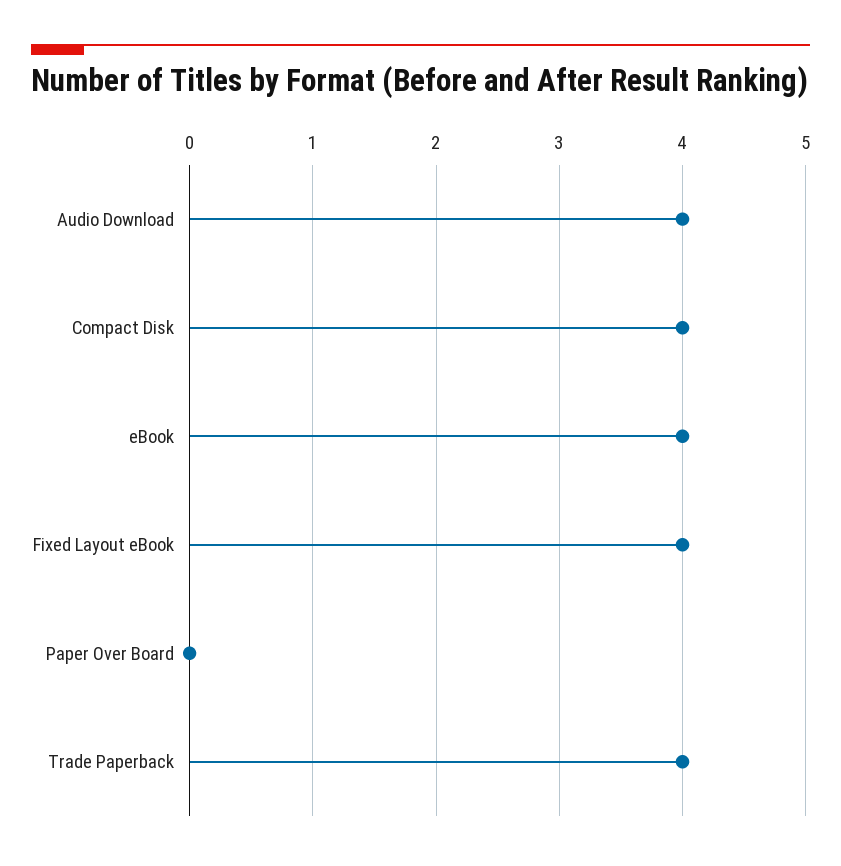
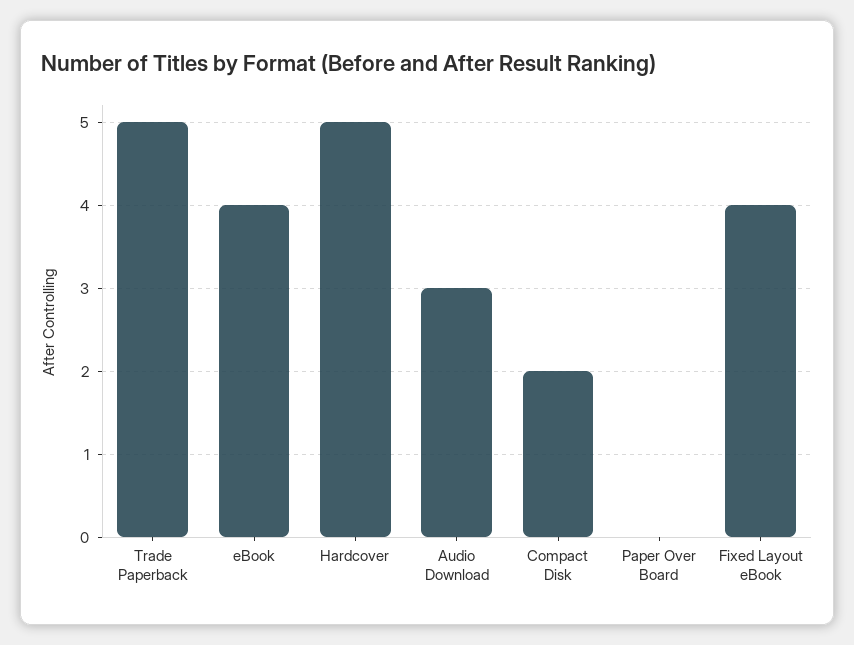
Audio Download: 4 -> 3
Compact Disk: 4 -> 2
Trade Paperback: 4 -> 5
Hardcover: none -> 5

